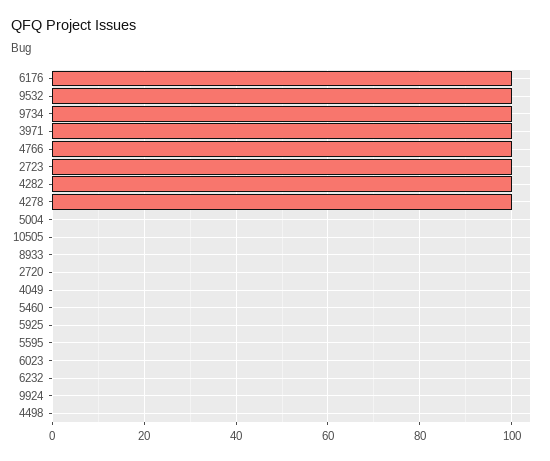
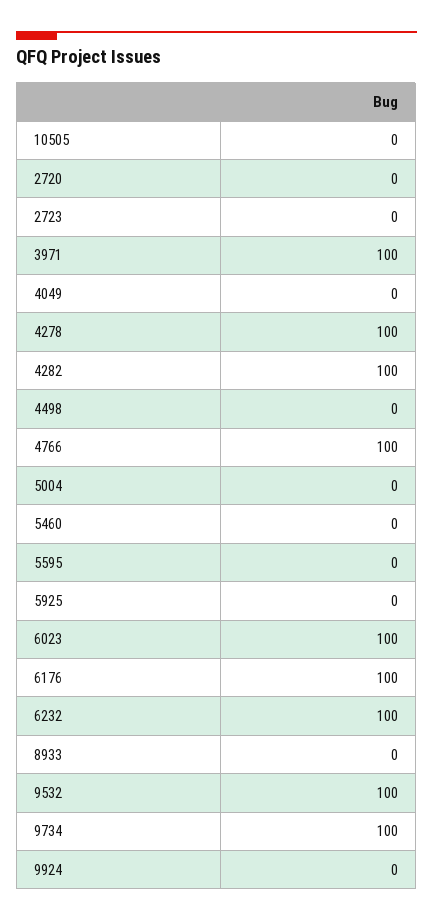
2723: 100 -> 0
6023: 0 -> 100
6232: 0 -> 100

